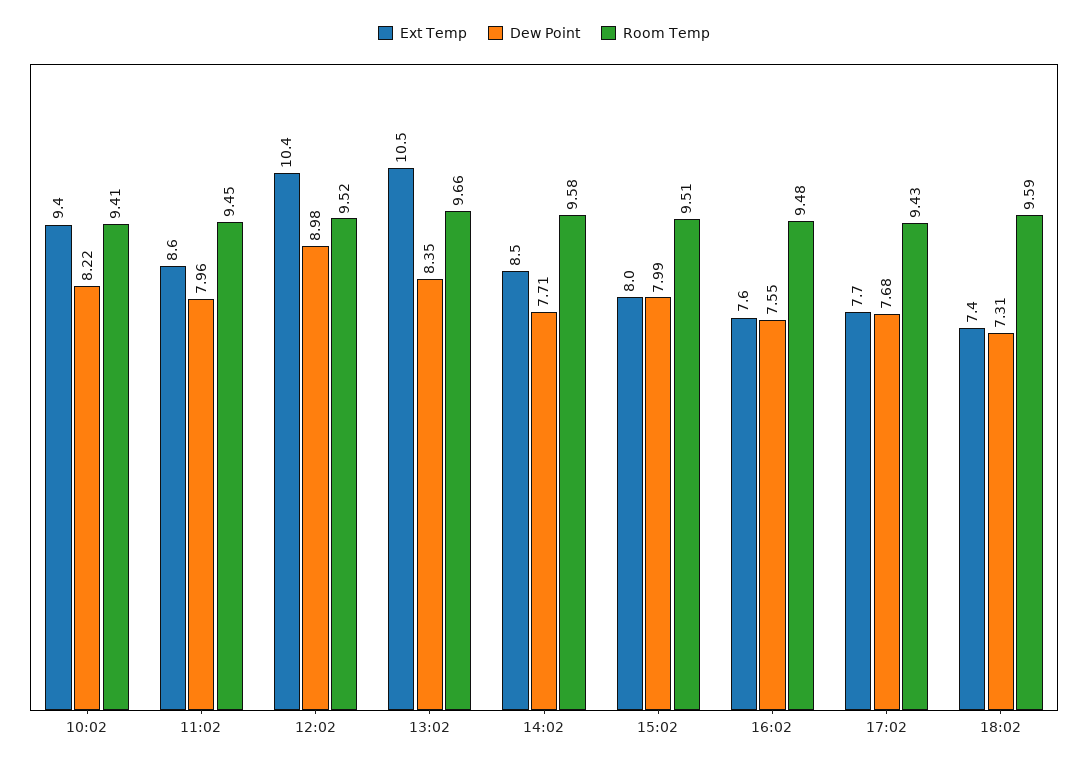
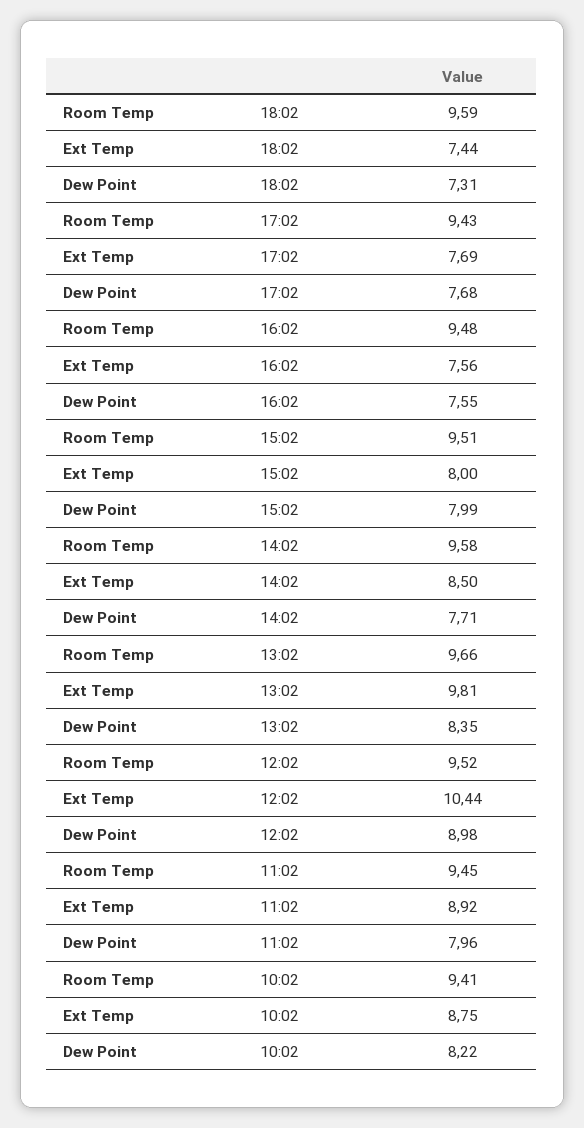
Ext Temp, 10:02: 9.4 -> 8.75
Ext Temp, 11:02: 8.6 -> 8.92
Ext Temp, 13:02: 10.5 -> 9.81

